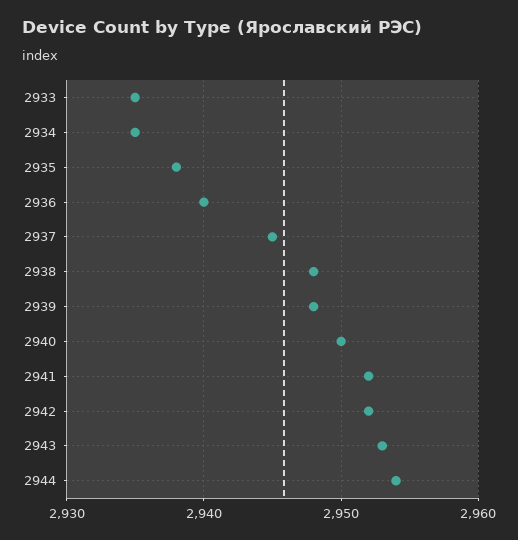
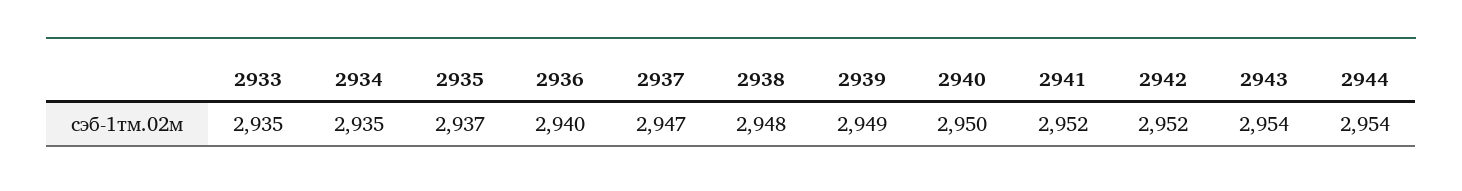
2935: 2938 -> 2937
2937: 2945 -> 2947
2939: 2948 -> 2949
2943: 2953 -> 2954

